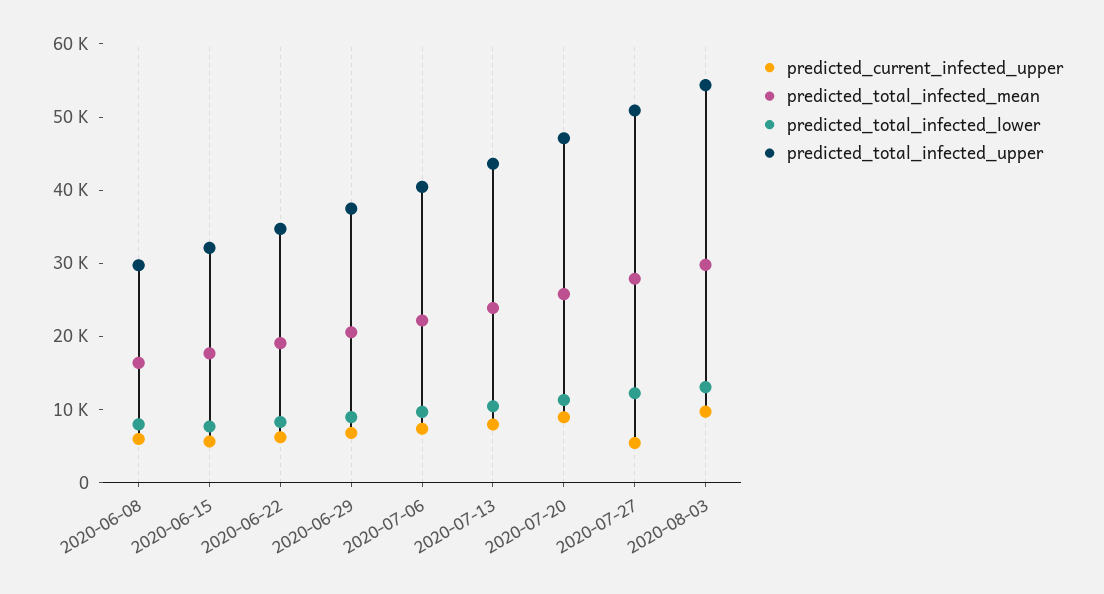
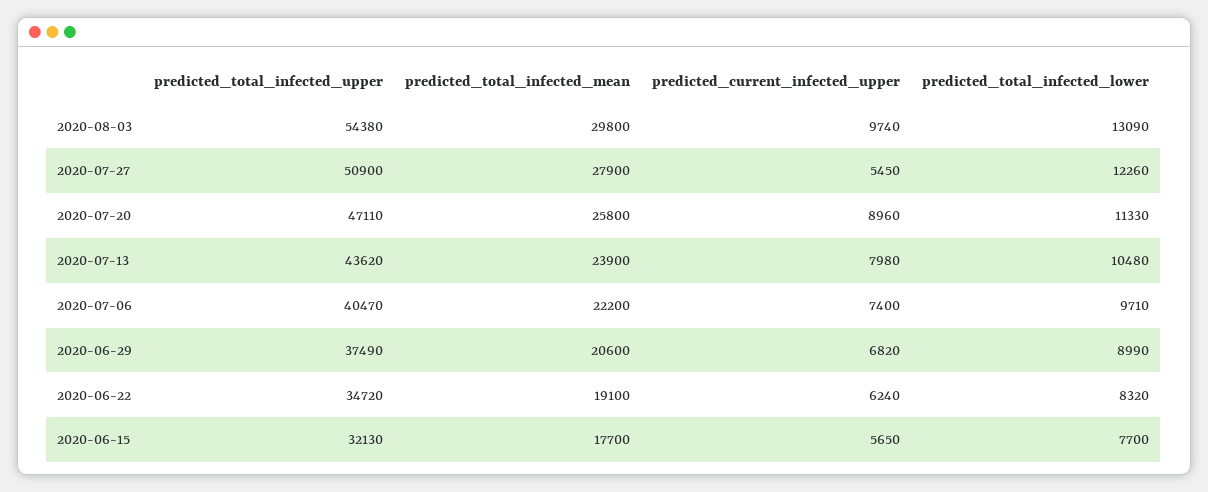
predicted_current_infected_upper, 2020-06-08: 6000 -> none
predicted_total_infected_mean, 2020-06-08: 16000 -> none
predicted_total_infected_lower, 2020-06-08: 8000 -> none
predicted_total_infected_upper, 2020-06-08: 30000 -> none

